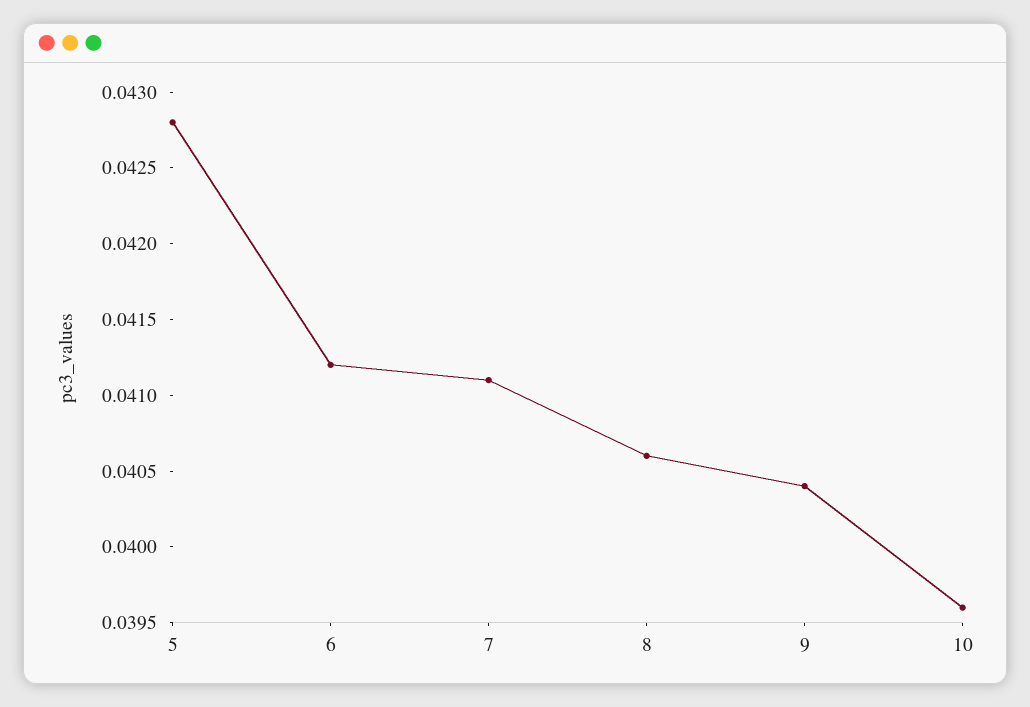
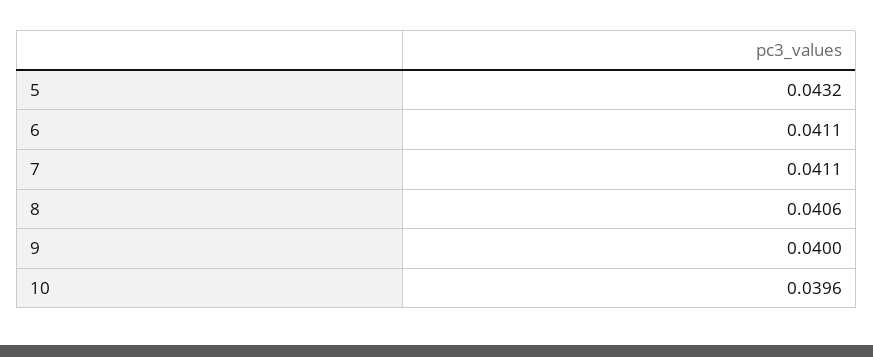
5: 0.0428 -> 0.0432
6: 0.0412 -> 0.0411
9: 0.0404 -> 0.04

